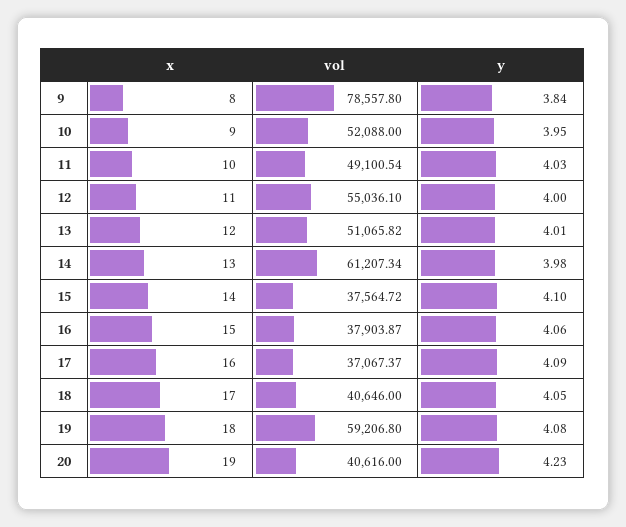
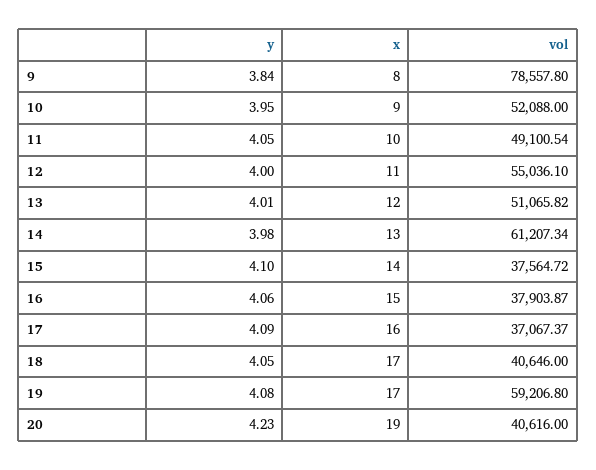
y, 11: 4.03 -> 4.05
x, 19: 18 -> 17

